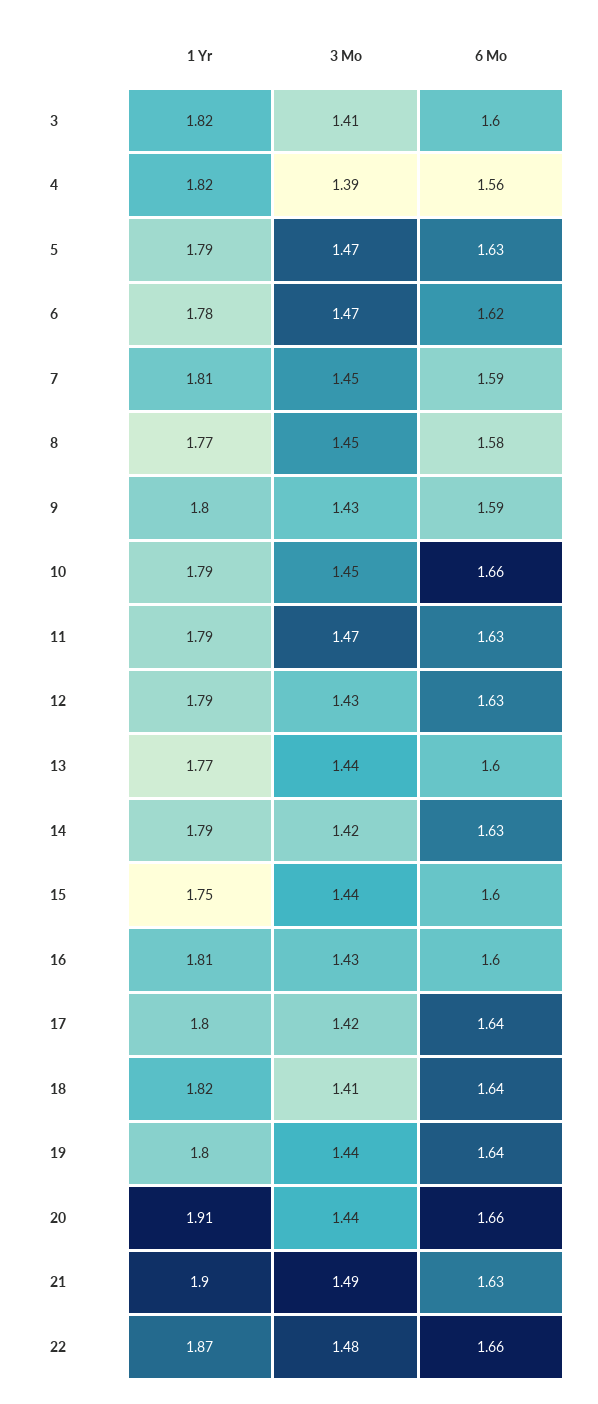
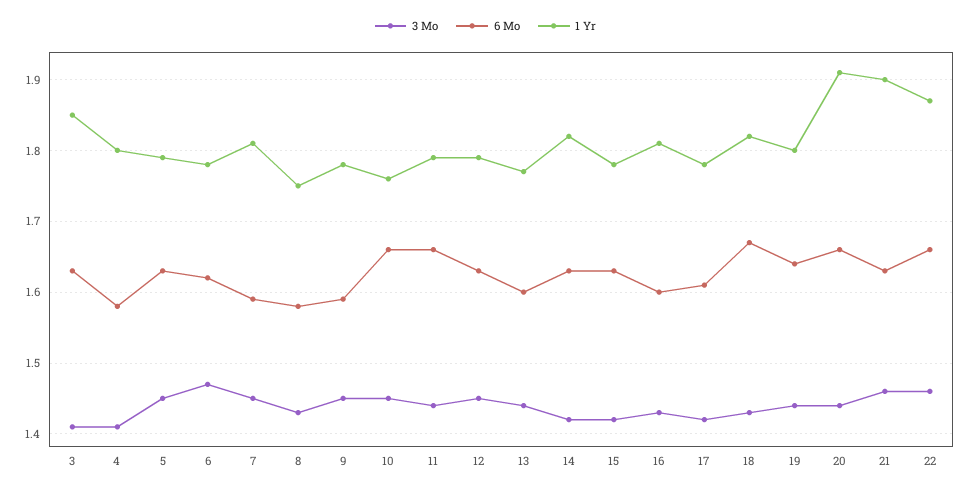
1 Yr, 3: 1.82 -> 1.85
6 Mo, 3: 1.6 -> 1.63
1 Yr, 4: 1.82 -> 1.8
3 Mo, 4: 1.39 -> 1.41
6 Mo, 4: 1.56 -> 1.58
3 Mo, 5: 1.47 -> 1.45
1 Yr, 8: 1.77 -> 1.75
3 Mo, 8: 1.45 -> 1.43
1 Yr, 9: 1.8 -> 1.78
3 Mo, 9: 1.43 -> 1.45
1 Yr, 10: 1.79 -> 1.76
3 Mo, 11: 1.47 -> 1.44
6 Mo, 11: 1.63 -> 1.66
3 Mo, 12: 1.43 -> 1.45
1 Yr, 14: 1.79 -> 1.82
1 Yr, 15: 1.75 -> 1.78
3 Mo, 15: 1.44 -> 1.42
6 Mo, 15: 1.6 -> 1.63
1 Yr, 17: 1.8 -> 1.78
6 Mo, 17: 1.64 -> 1.61
3 Mo, 18: 1.41 -> 1.43
6 Mo, 18: 1.64 -> 1.67
3 Mo, 21: 1.49 -> 1.46
3 Mo, 22: 1.48 -> 1.46

